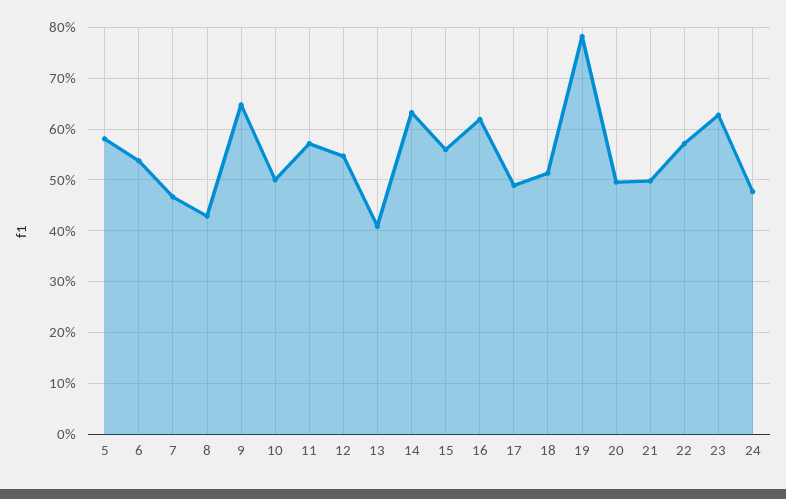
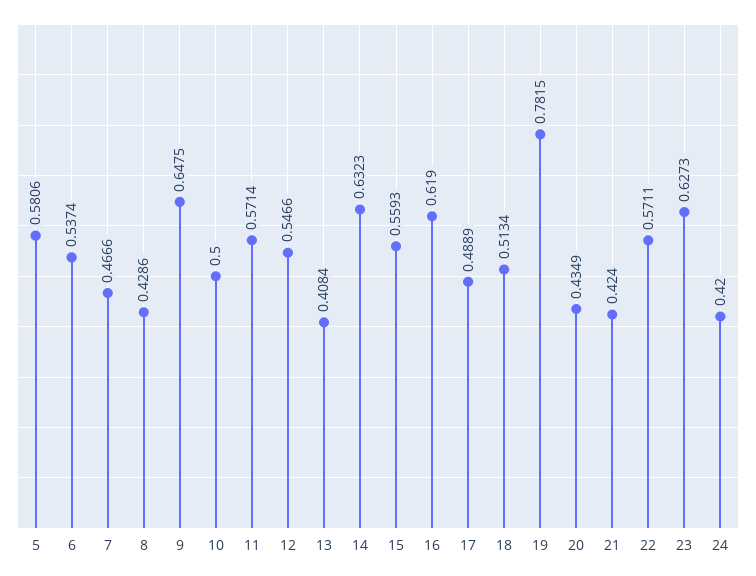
20: 0.5 -> 0.4349
21: 0.5 -> 0.424
24: 0.48 -> 0.42

